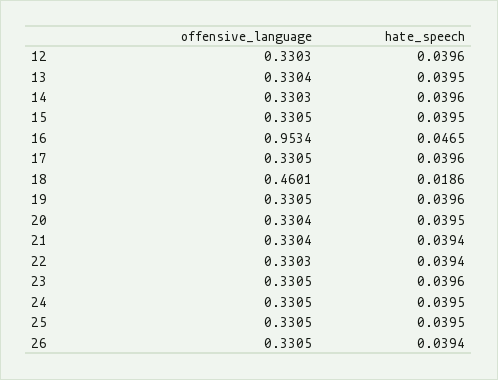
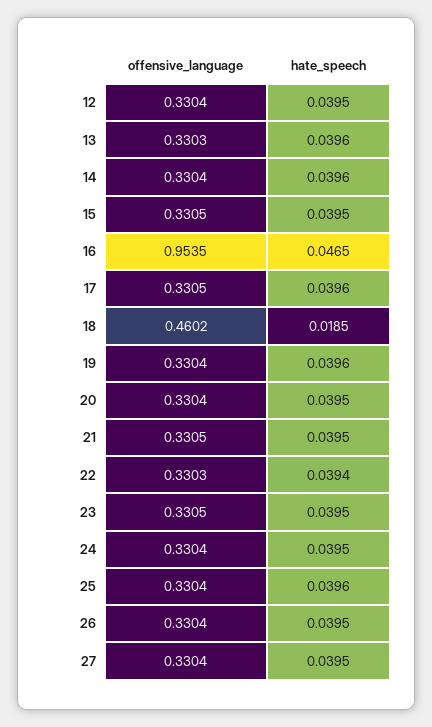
offensive_language, 12: 0.3303 -> 0.3304
hate_speech, 12: 0.0396 -> 0.0395
offensive_language, 13: 0.3304 -> 0.3303
hate_speech, 13: 0.0395 -> 0.0396
offensive_language, 14: 0.3303 -> 0.3304
offensive_language, 16: 0.9534 -> 0.9535
offensive_language, 18: 0.4601 -> 0.4602
hate_speech, 18: 0.0186 -> 0.0185
offensive_language, 19: 0.3305 -> 0.3304
offensive_language, 21: 0.3304 -> 0.3305
hate_speech, 21: 0.0394 -> 0.0395
hate_speech, 23: 0.0396 -> 0.0395
offensive_language, 24: 0.3305 -> 0.3304
offensive_language, 25: 0.3305 -> 0.3304
hate_speech, 25: 0.0395 -> 0.0396
offensive_language, 26: 0.3305 -> 0.3304
hate_speech, 26: 0.0394 -> 0.0395
offensive_language, 27: none -> 0.3304
hate_speech, 27: none -> 0.0395

